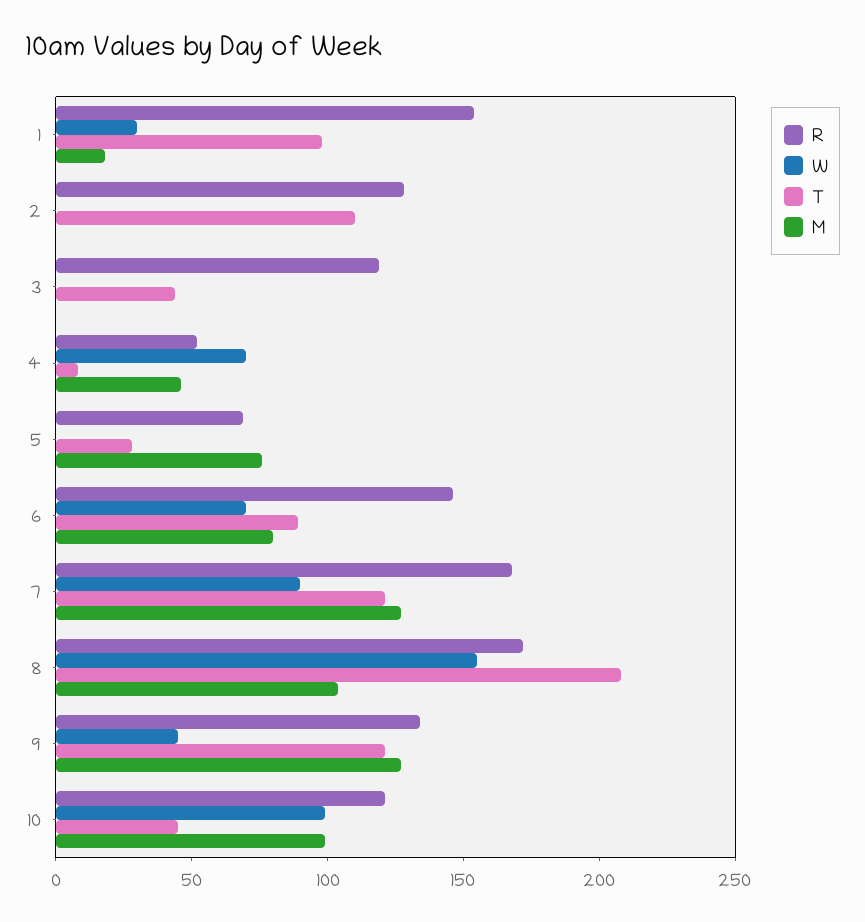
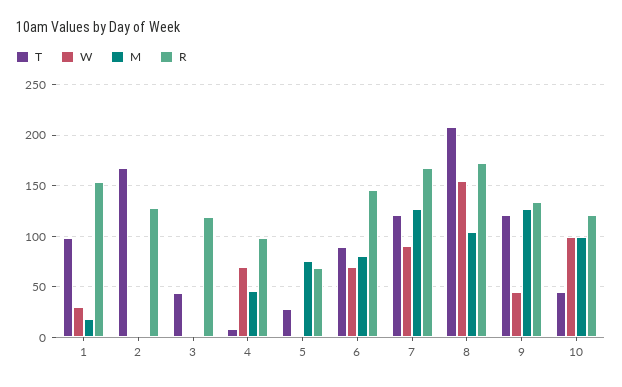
T, 2: 110 -> 170
R, 4: 50 -> 100

